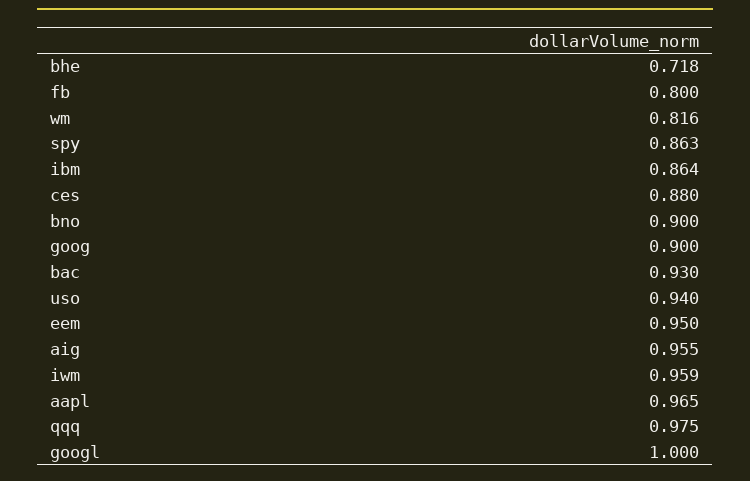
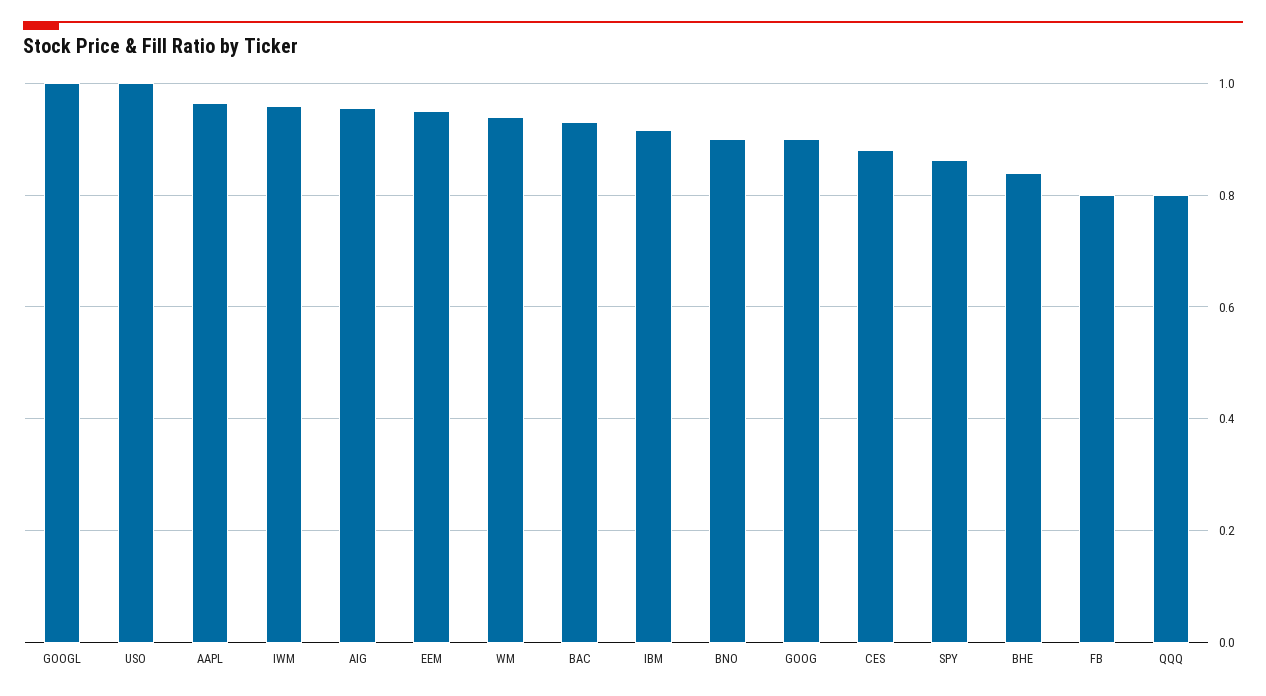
bhe: 0.718 -> 0.84
wm: 0.816 -> 0.94
ibm: 0.864 -> 0.92
uso: 0.94 -> 1
qqq: 0.975 -> 0.8

